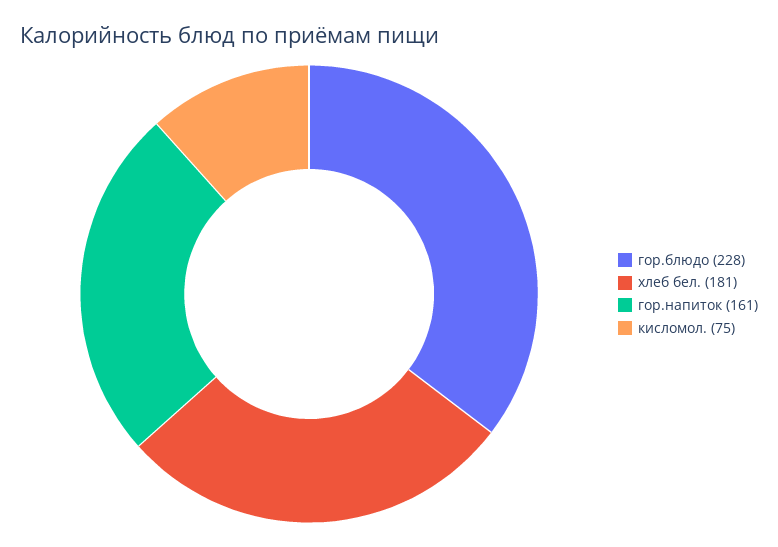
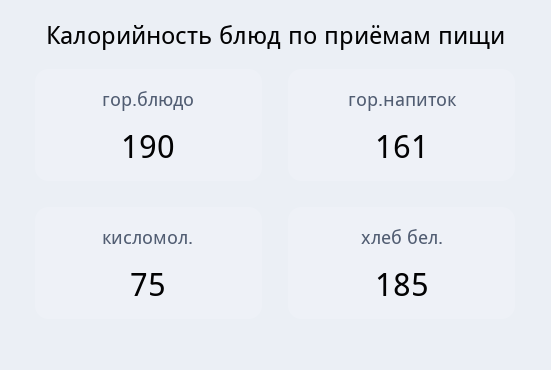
гор.блюдо: 228 -> 190
хлеб бел.: 181 -> 185

